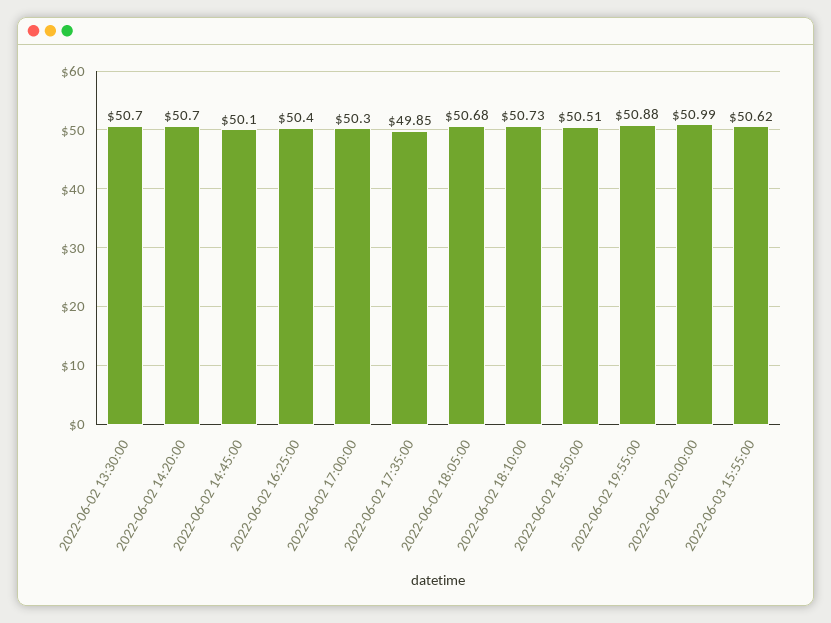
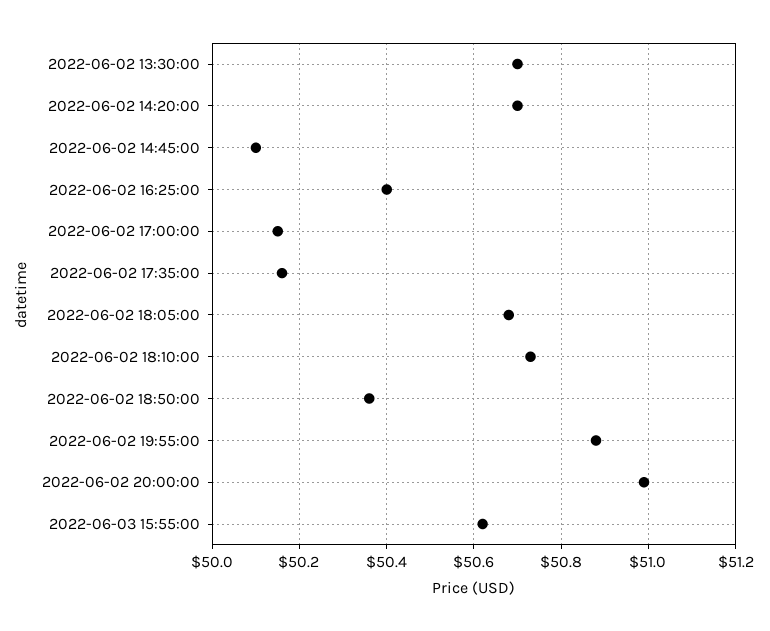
2022-06-02 17:00:00: 50.3 -> 50.15
2022-06-02 17:35:00: 49.85 -> 50.15
2022-06-02 18:50:00: 50.51 -> 50.35

